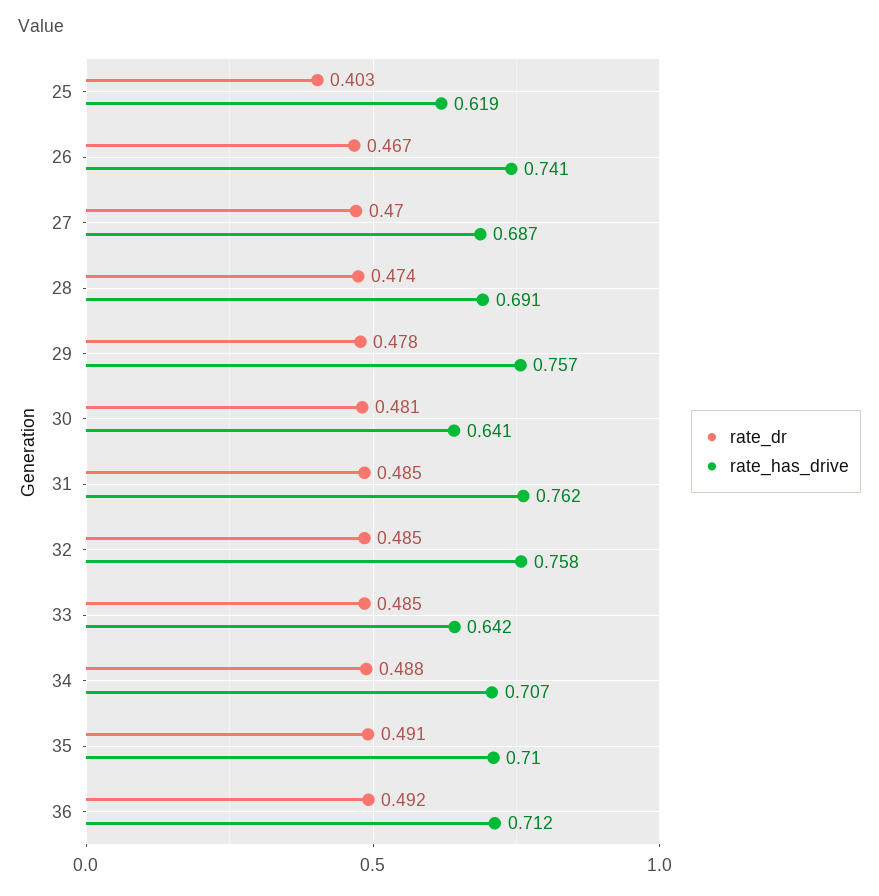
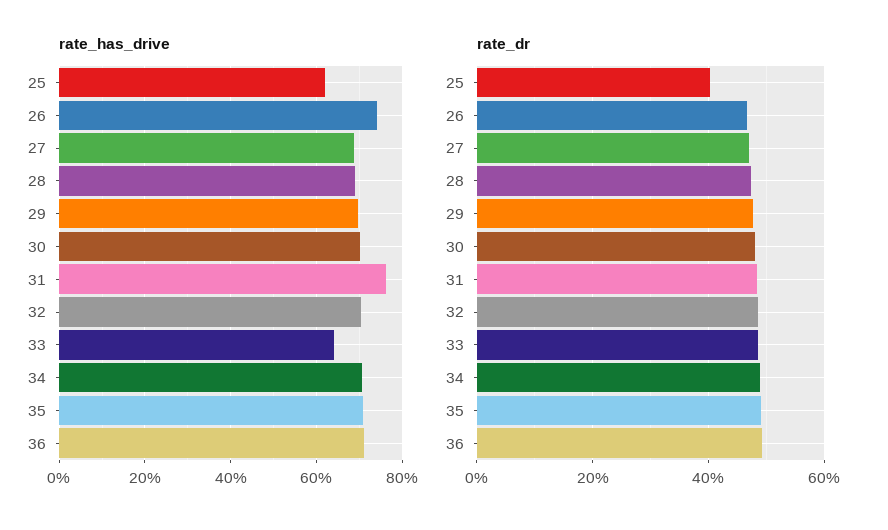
rate_has_drive, 29: 0.757 -> 0.7
rate_has_drive, 30: 0.641 -> 0.7
rate_has_drive, 32: 0.758 -> 0.7

